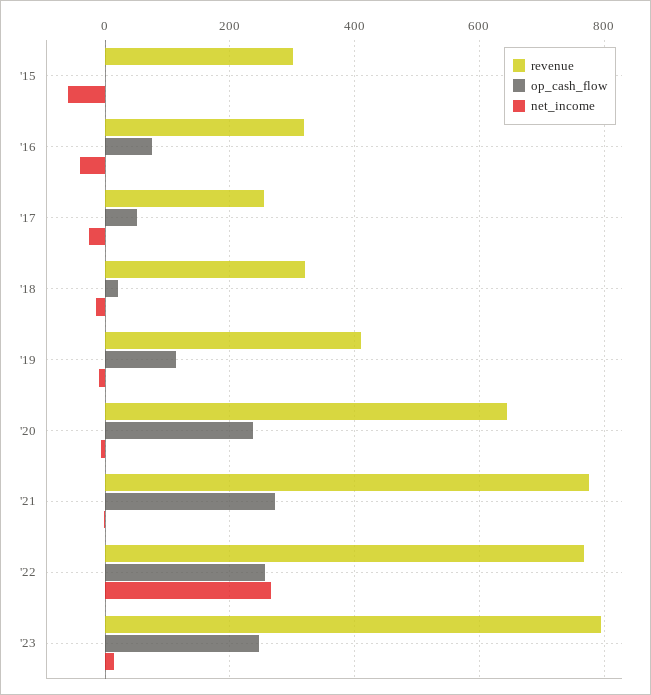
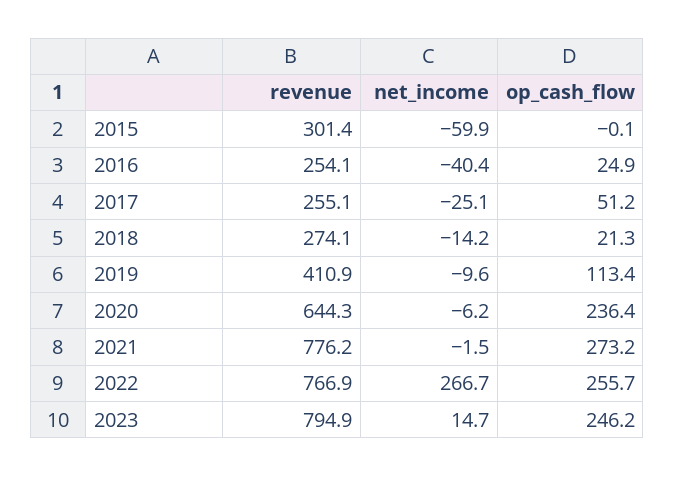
revenue, '16: 320 -> 254.1
op_cash_flow, '16: 80 -> 24.9
revenue, '18: 320 -> 274.1

